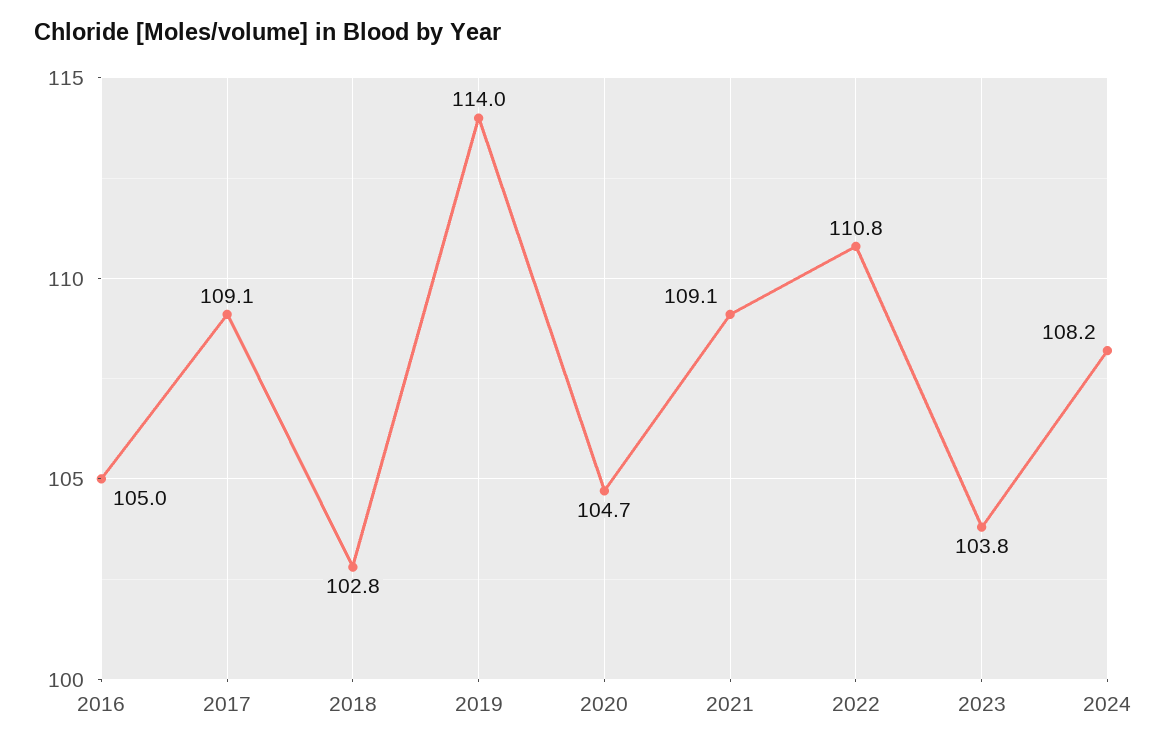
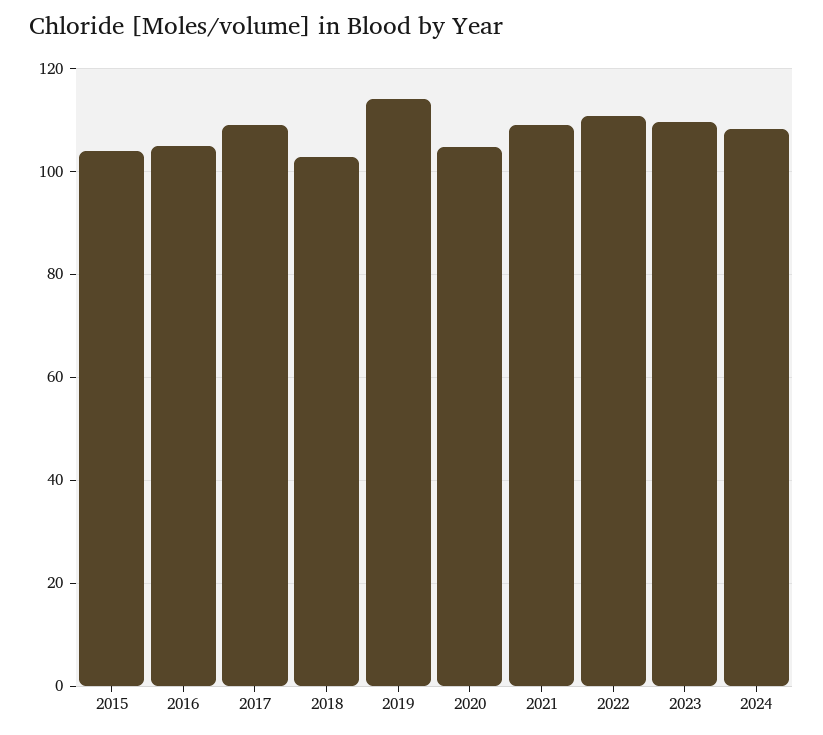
2023: 103.8 -> 110
2015: none -> 104

